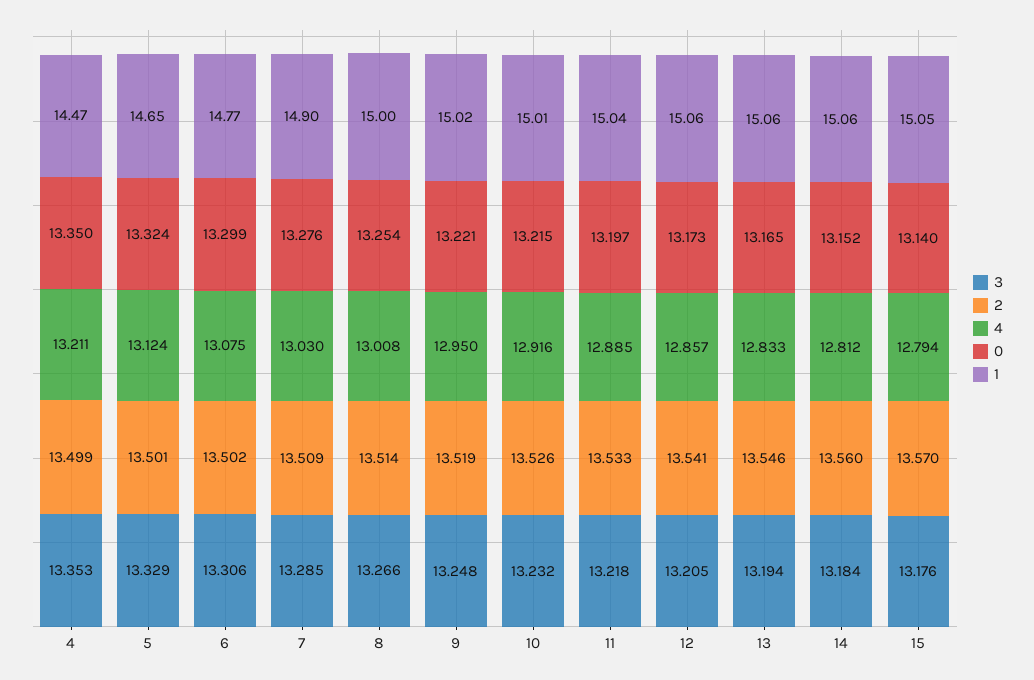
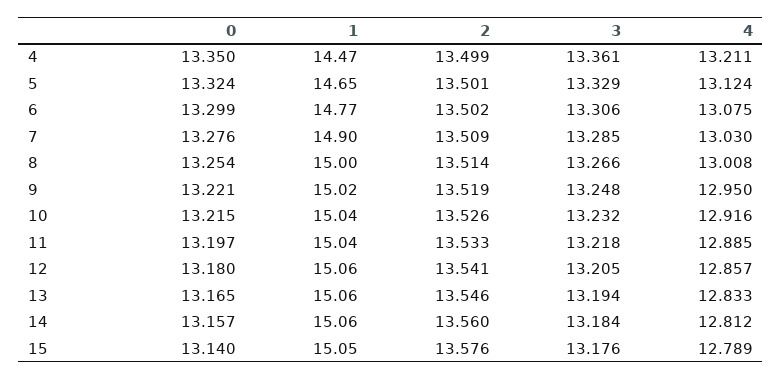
3, 4: 13.353 -> 13.361
1, 10: 15.01 -> 15.04
0, 12: 13.173 -> 13.18
0, 14: 13.152 -> 13.157
2, 15: 13.57 -> 13.576
4, 15: 12.794 -> 12.789

